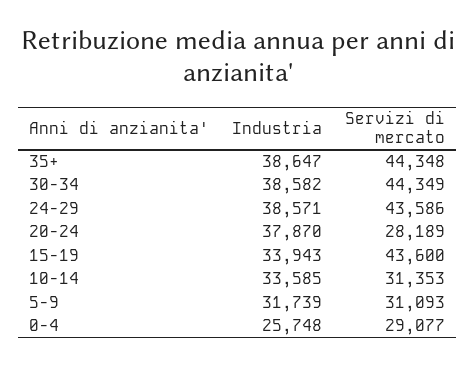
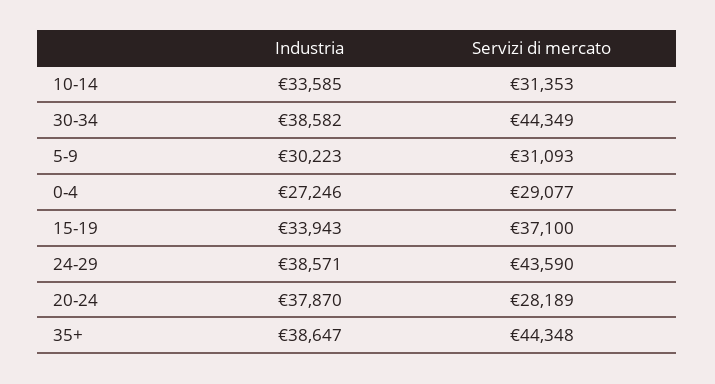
Servizi di mercato, 24-29: 43586 -> 43590
Servizi di mercato, 15-19: 43600 -> 37100
Industria, 5-9: 31739 -> 30223
Industria, 0-4: 25748 -> 27246

